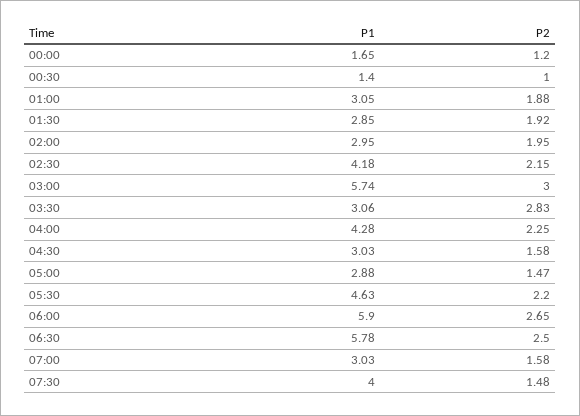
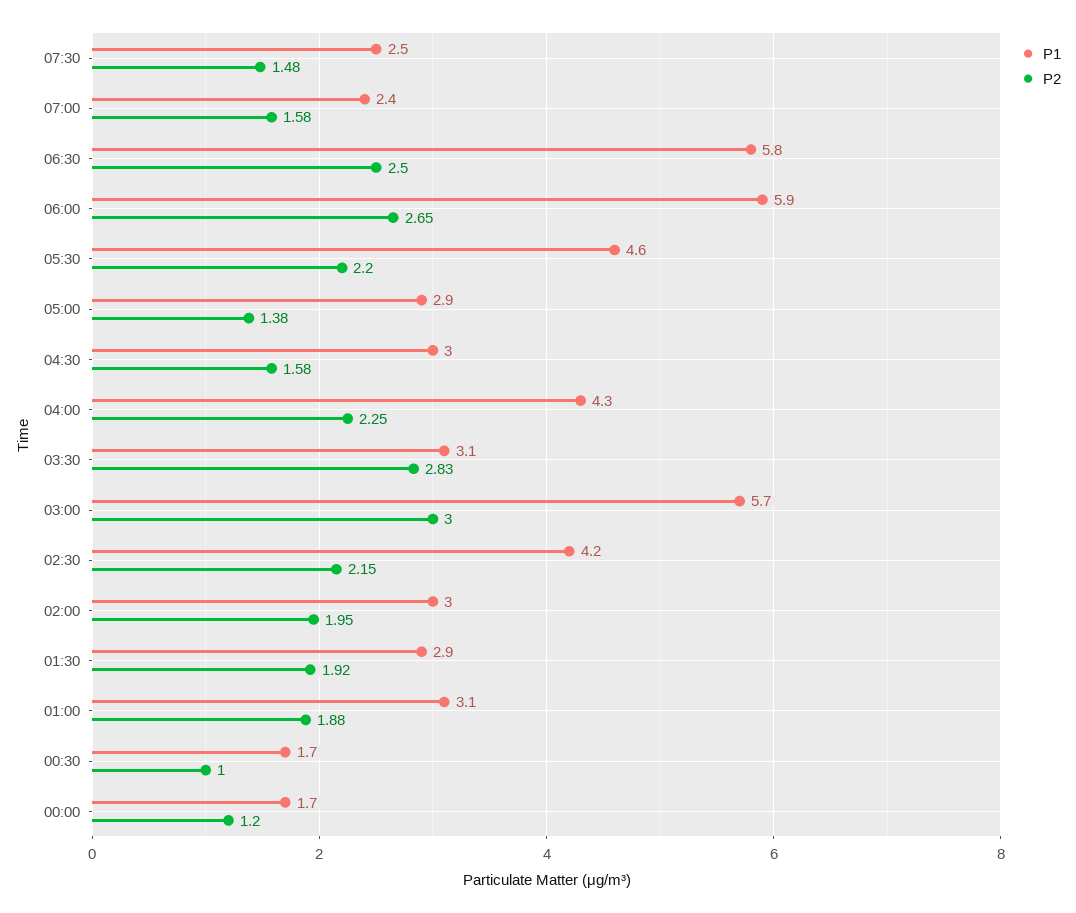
P1, 00:30: 1.4 -> 1.7
P2, 05:00: 1.47 -> 1.38
P1, 07:00: 3.03 -> 2.4
P1, 07:30: 4 -> 2.5

